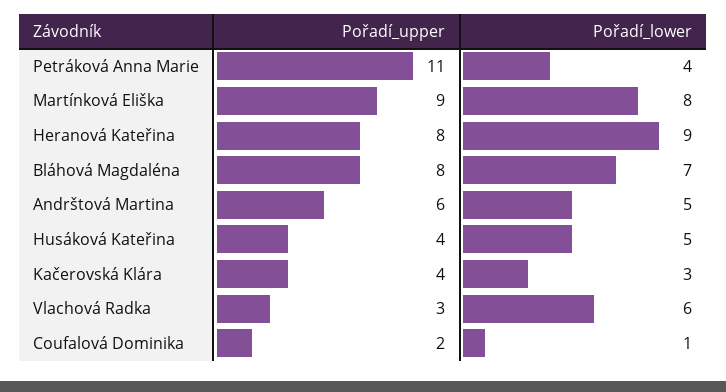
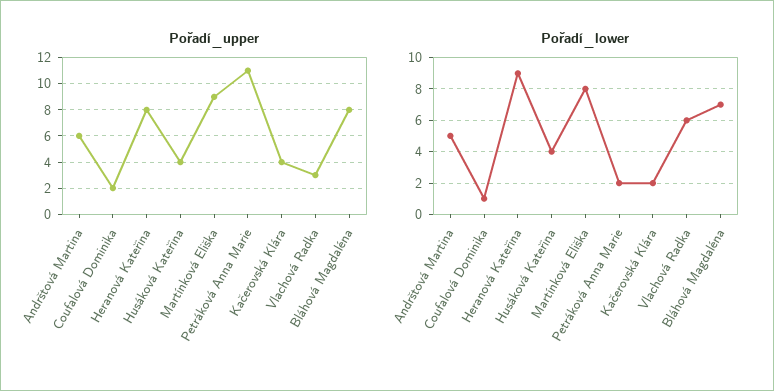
Pořadí_lower, Petráková Anna Marie: 4 -> 2
Pořadí_lower, Husáková Kateřina: 5 -> 4
Pořadí_lower, Kačerovská Klára: 3 -> 2

